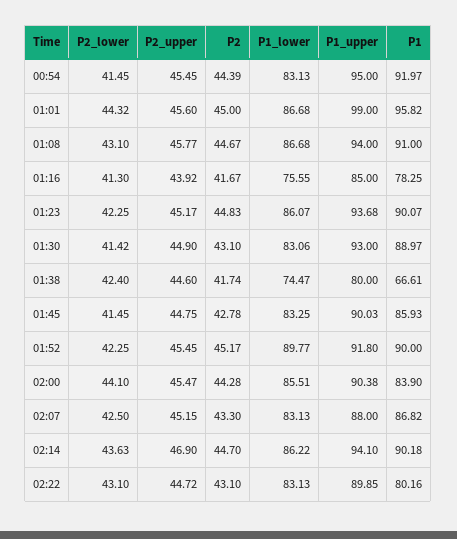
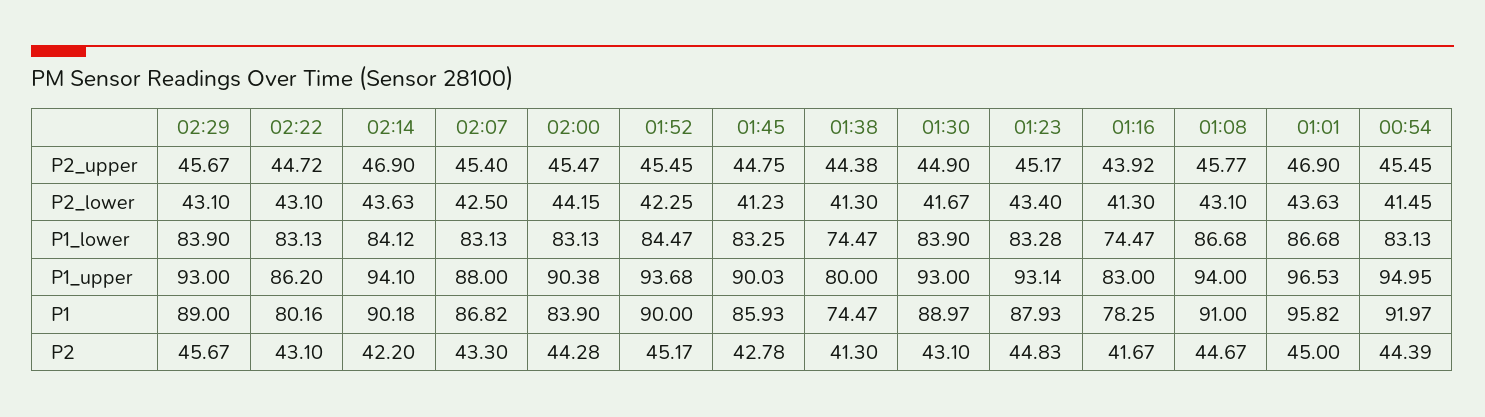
P1_upper, 00:54: 95 -> 94.95
P2_lower, 01:01: 44.32 -> 43.63
P2_upper, 01:01: 45.6 -> 46.9
P1_upper, 01:01: 99 -> 96.53
P1_lower, 01:16: 75.55 -> 74.47
P1_upper, 01:16: 85 -> 83
P2_lower, 01:23: 42.25 -> 43.4
P1_lower, 01:23: 86.07 -> 83.28
P1_upper, 01:23: 93.68 -> 93.14
P1, 01:23: 90.07 -> 87.93
P2_lower, 01:30: 41.42 -> 41.67
P1_lower, 01:30: 83.06 -> 83.9
P2_lower, 01:38: 42.4 -> 41.3
P2_upper, 01:38: 44.6 -> 44.38
P2, 01:38: 41.74 -> 41.3
P1, 01:38: 66.61 -> 74.47
P2_lower, 01:45: 41.45 -> 41.23
P1_lower, 01:52: 89.77 -> 84.47
P1_upper, 01:52: 91.8 -> 93.68
P2_lower, 02:00: 44.1 -> 44.15
P1_lower, 02:00: 85.51 -> 83.13
P2_upper, 02:07: 45.15 -> 45.4
P2, 02:14: 44.7 -> 42.2
P1_lower, 02:14: 86.22 -> 84.12
P1_upper, 02:22: 89.85 -> 86.2
P2_upper, 02:29: none -> 45.67
P2_lower, 02:29: none -> 43.1
P1_lower, 02:29: none -> 83.9
P1_upper, 02:29: none -> 93
P1, 02:29: none -> 89
P2, 02:29: none -> 45.67

